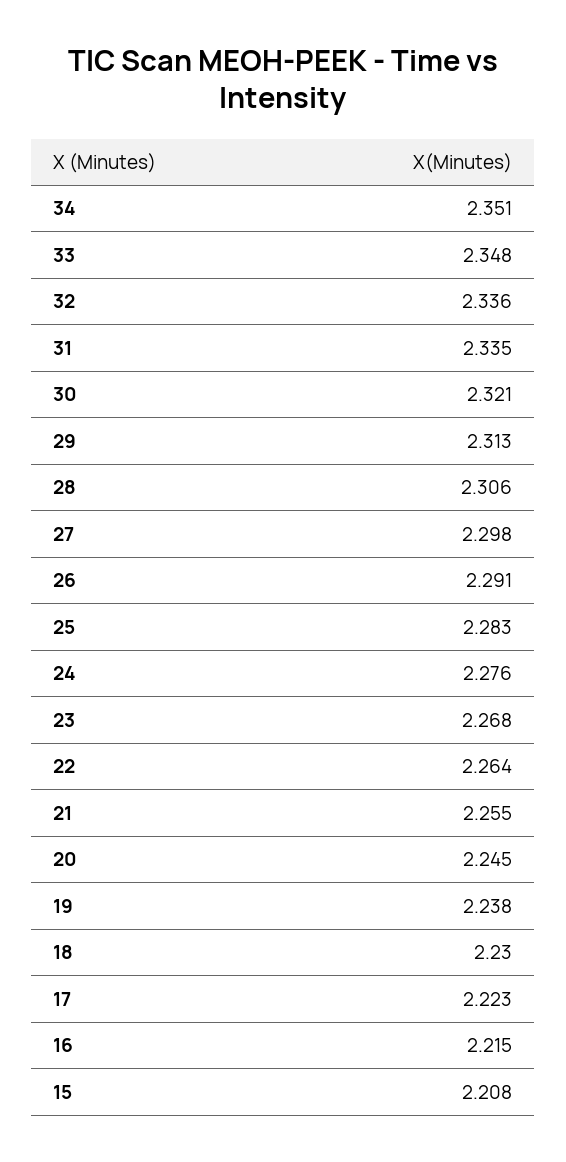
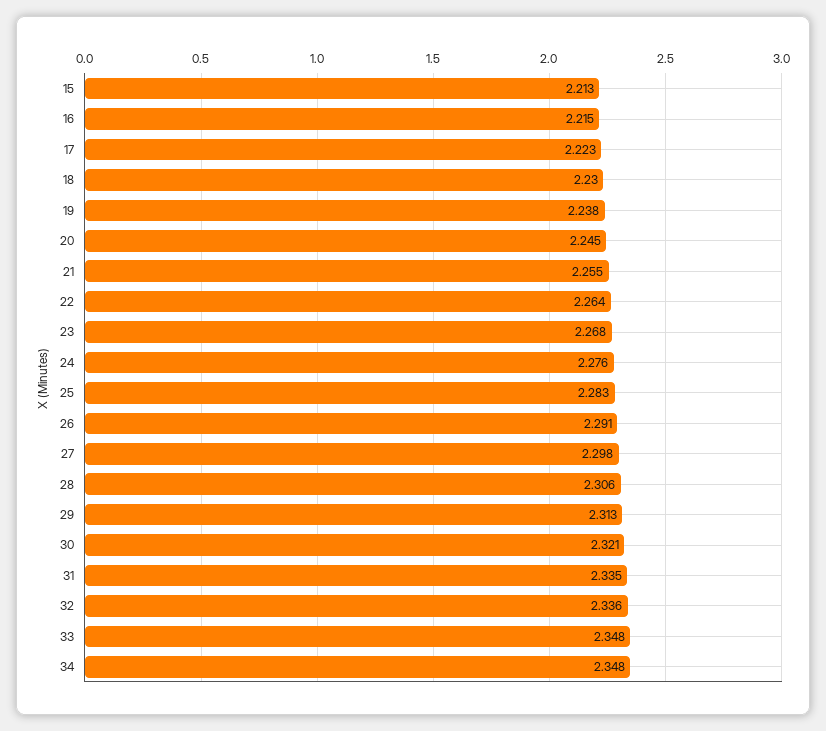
34: 2.351 -> 2.348
15: 2.208 -> 2.213

